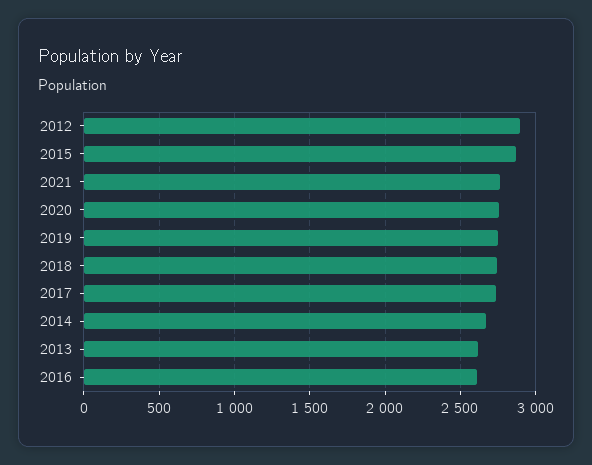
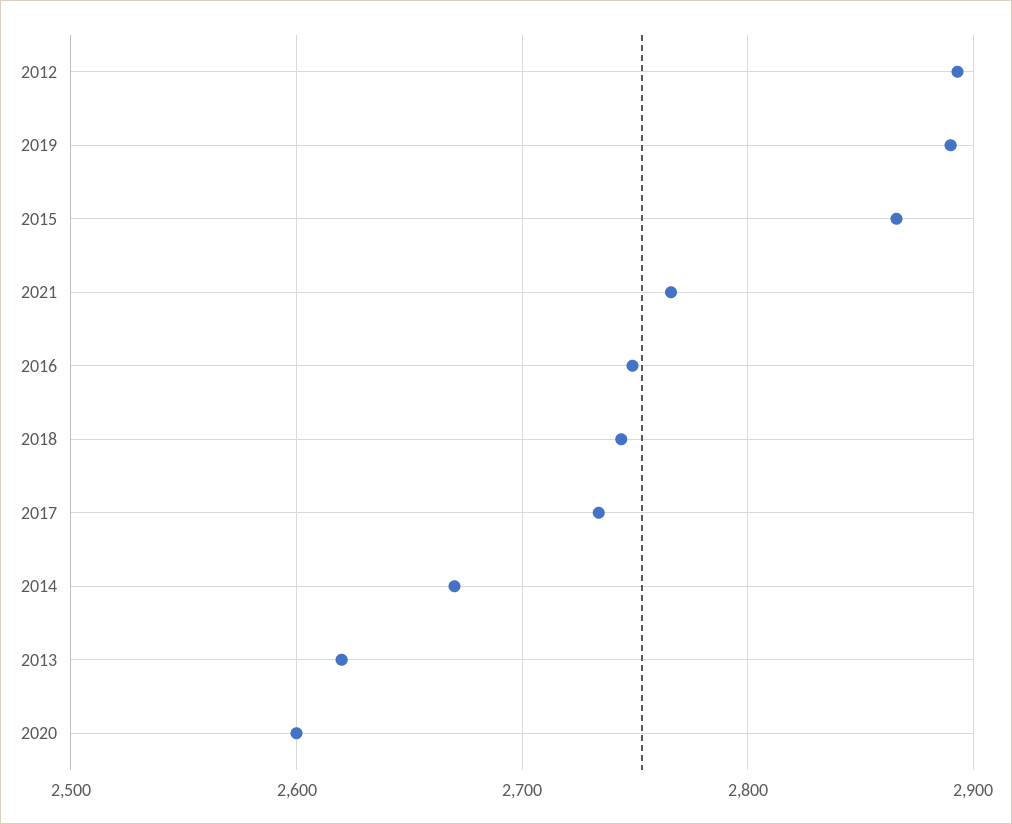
2020: 2750 -> 2600
2019: 2750 -> 2890
2016: 2600 -> 2750

